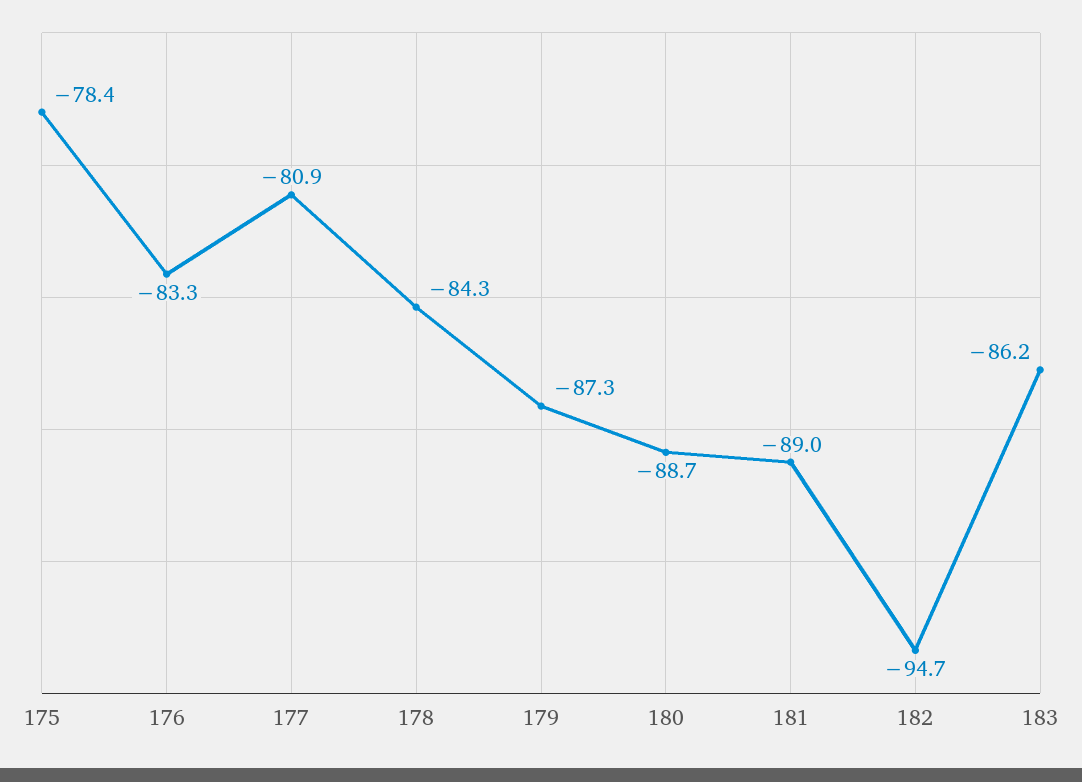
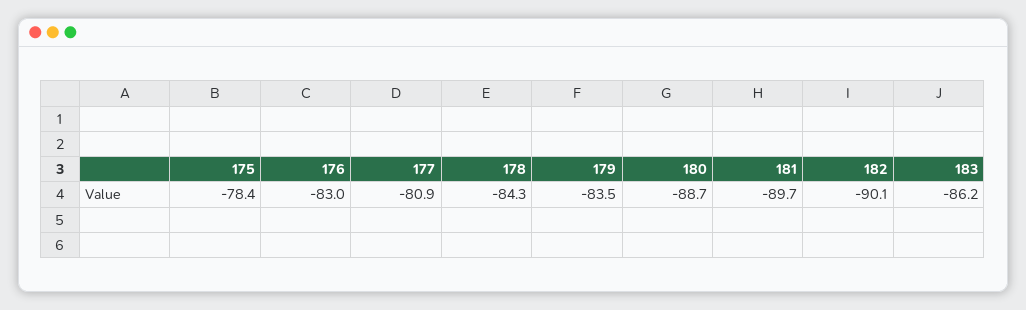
176: -83.3 -> -83
179: -87.3 -> -83.5
181: -89 -> -89.7
182: -94.7 -> -90.1

